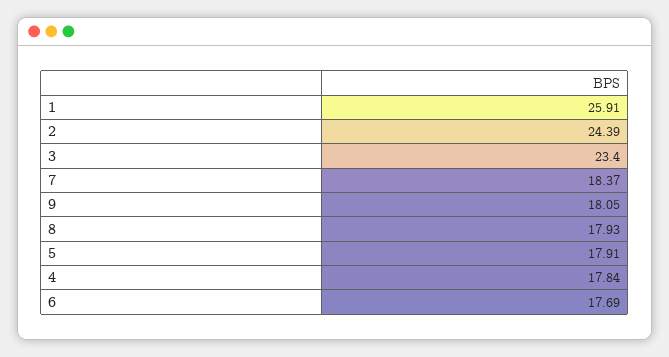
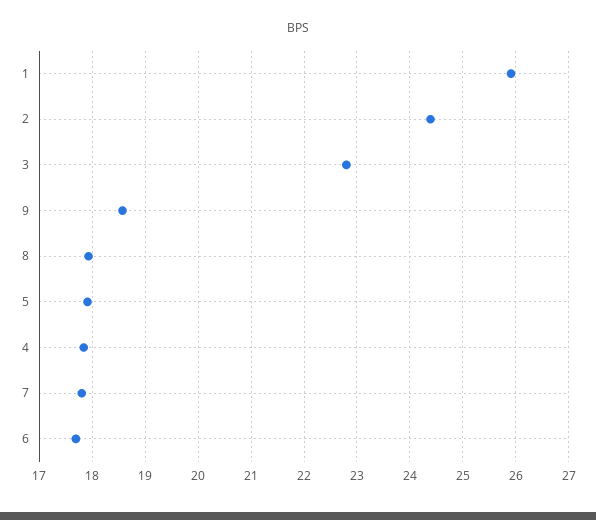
3: 23.4 -> 22.8
7: 18.37 -> 17.8
9: 18.05 -> 18.6

